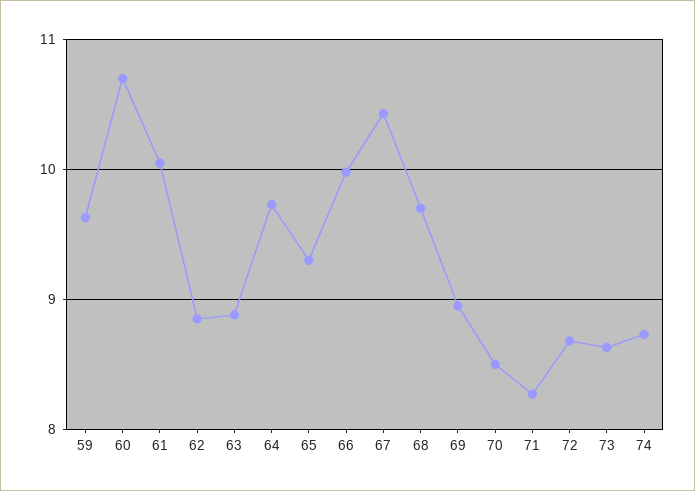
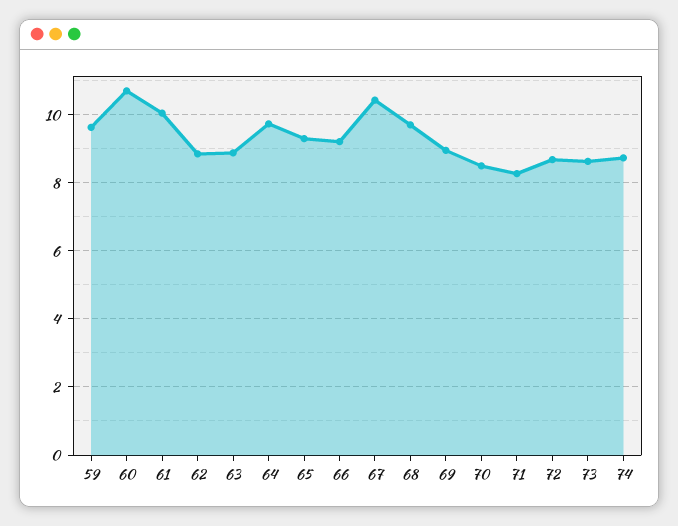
66: 10 -> 9.2

